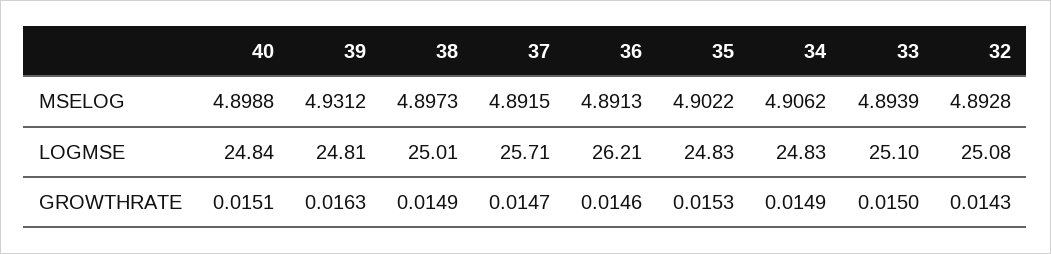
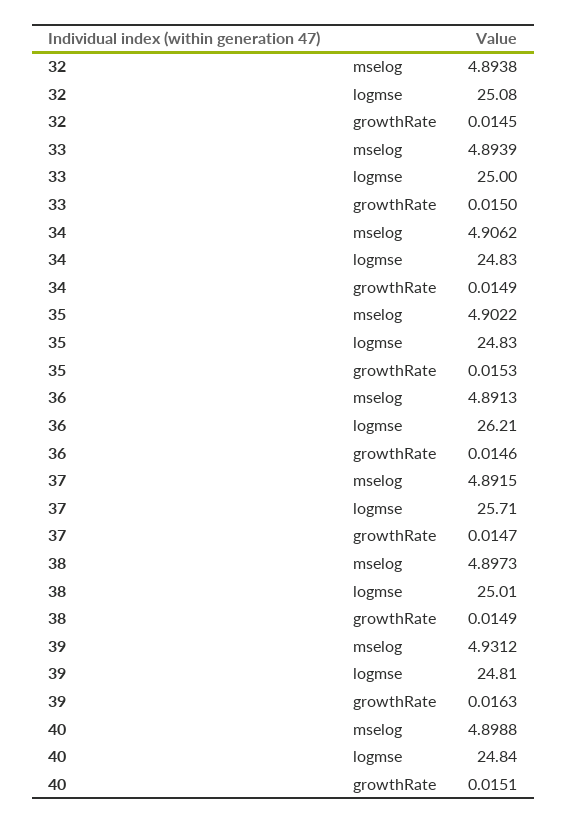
32, MSELOG: 4.8928 -> 4.8938
33, LOGMSE: 25.1 -> 25
32, GROWTHRATE: 0.0143 -> 0.0145

